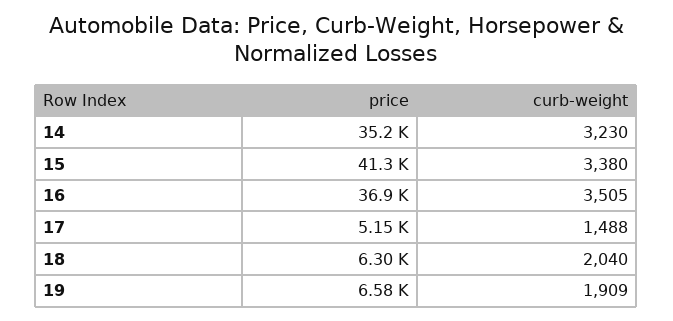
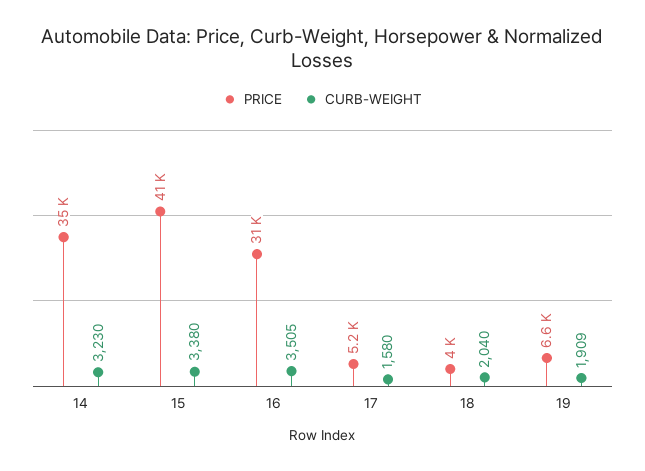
price, 16: 36900 -> 31000
curb-weight, 17: 1488 -> 1580
price, 18: 6300 -> 4000

